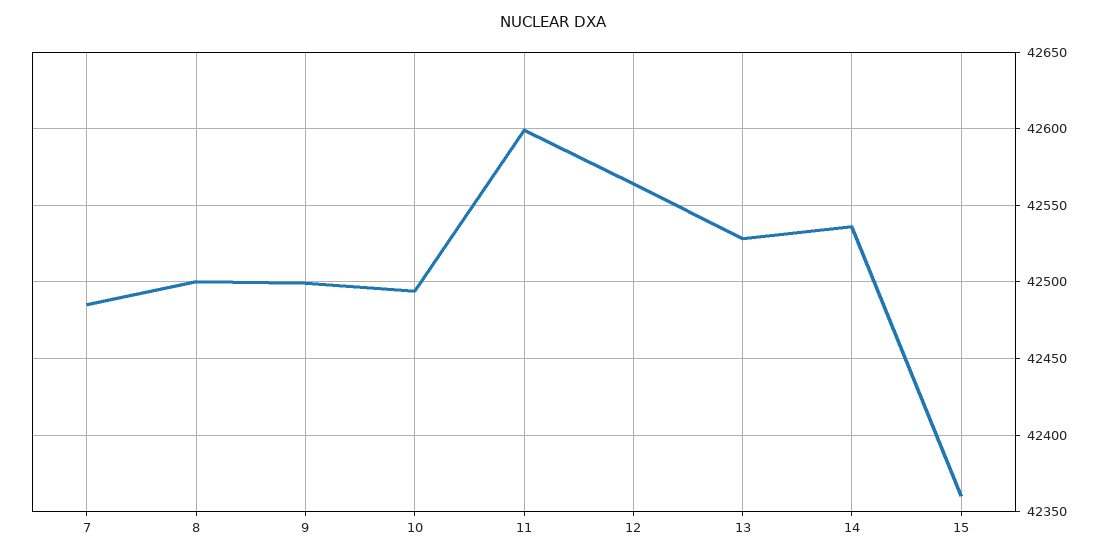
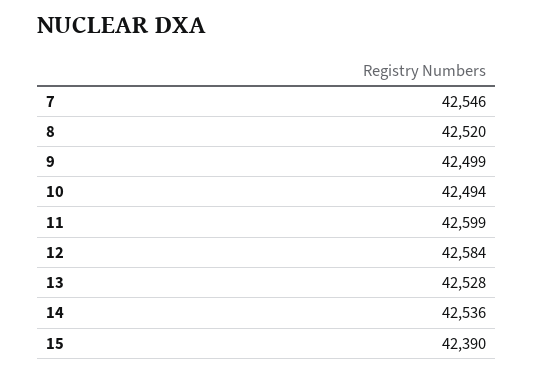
7: 42485 -> 42546
8: 42500 -> 42520
12: 42565 -> 42584
15: 42360 -> 42390

